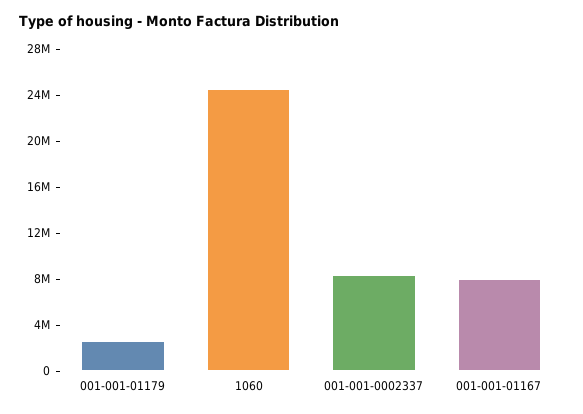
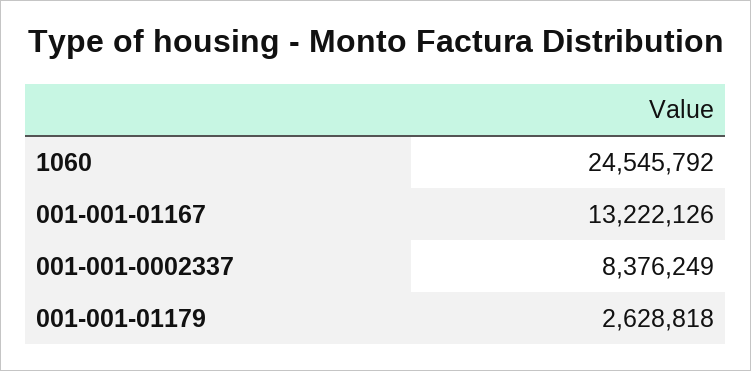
001-001-01167: 8000000 -> 13222126

